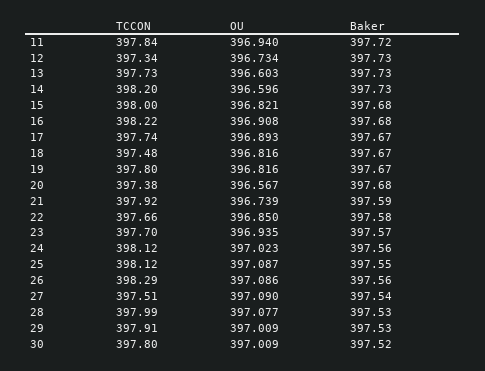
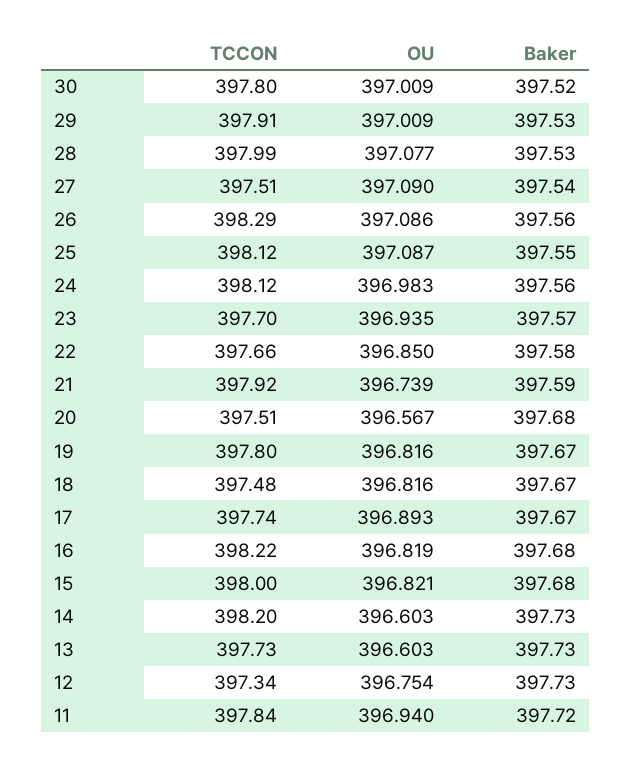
OU, 12: 396.734 -> 396.754
OU, 14: 396.596 -> 396.603
OU, 16: 396.908 -> 396.819
TCCON, 20: 397.38 -> 397.51
OU, 24: 397.023 -> 396.983

